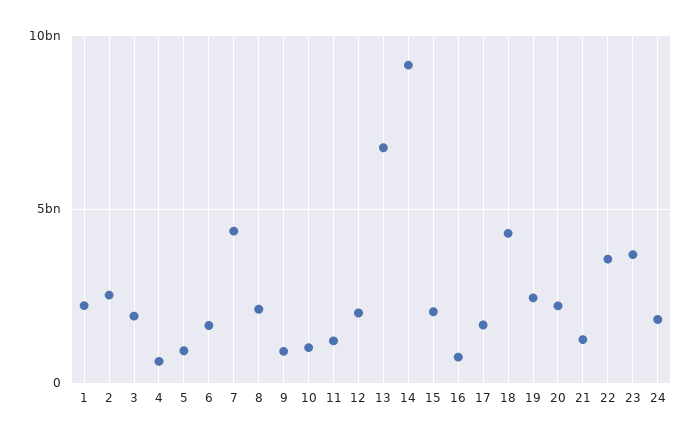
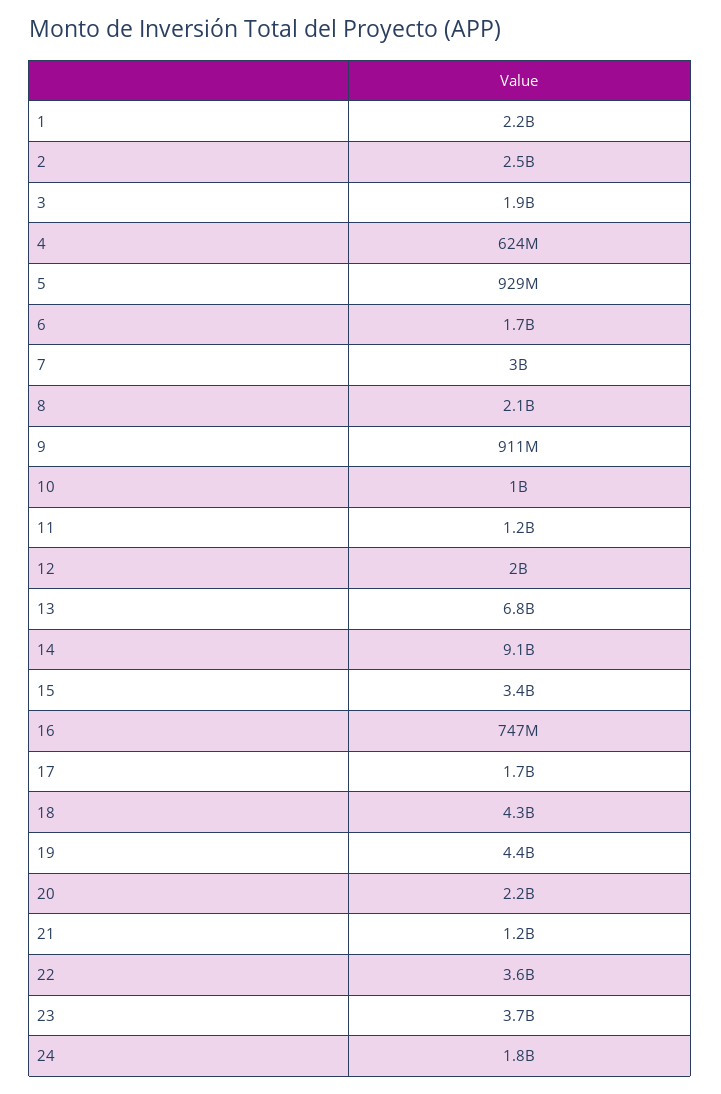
7: 4500000000 -> 3000000000
15: 2000000000 -> 3400000000
19: 2500000000 -> 4400000000

